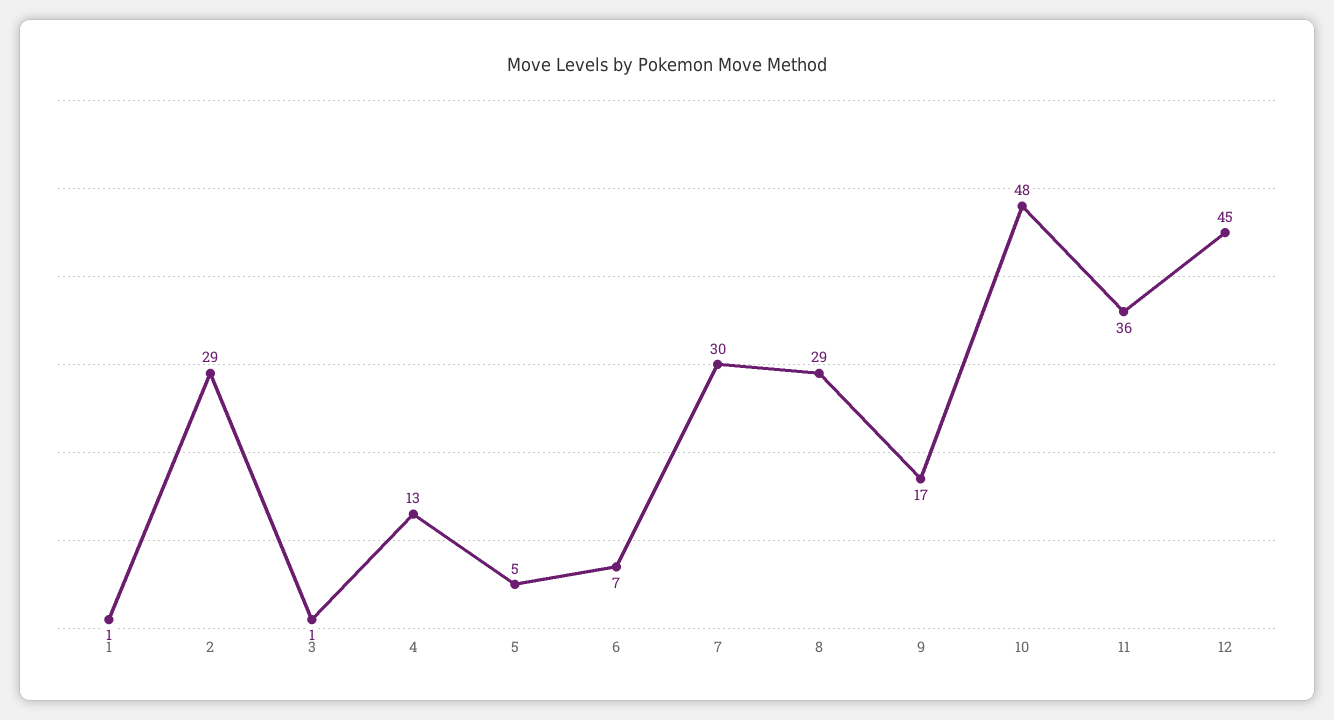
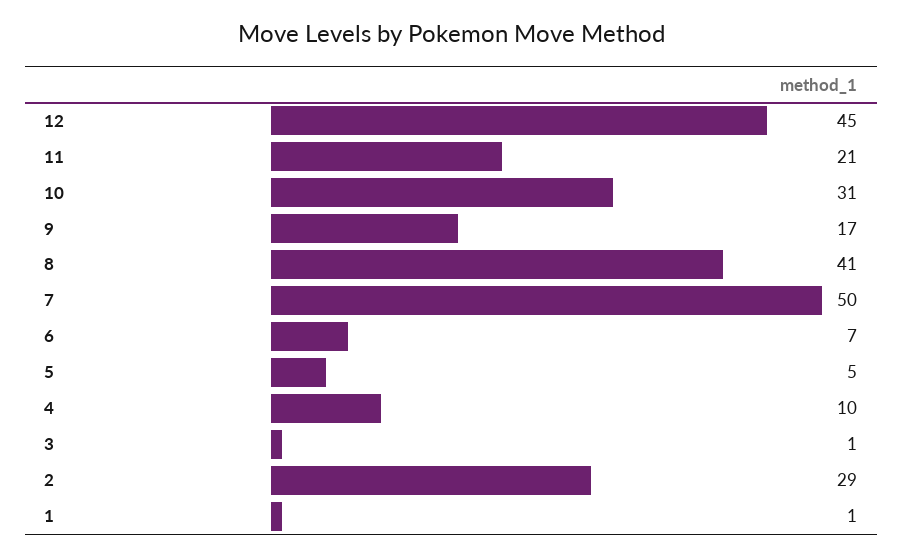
4: 13 -> 10
7: 30 -> 50
8: 29 -> 41
10: 48 -> 31
11: 36 -> 21

